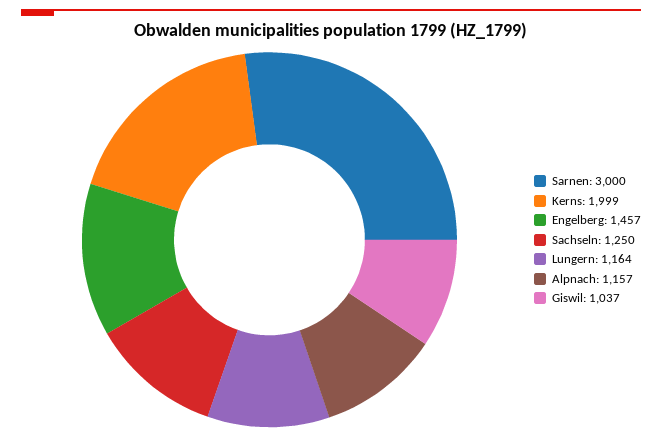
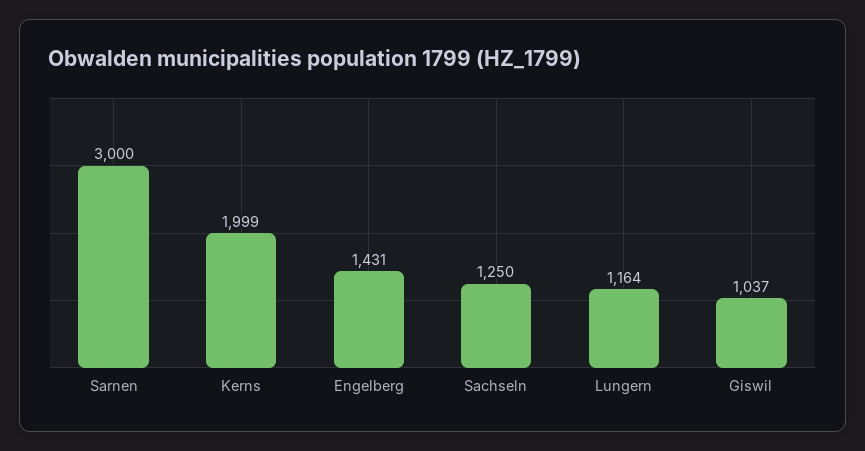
Engelberg: 1457 -> 1431
Alpnach: 1157 -> none

